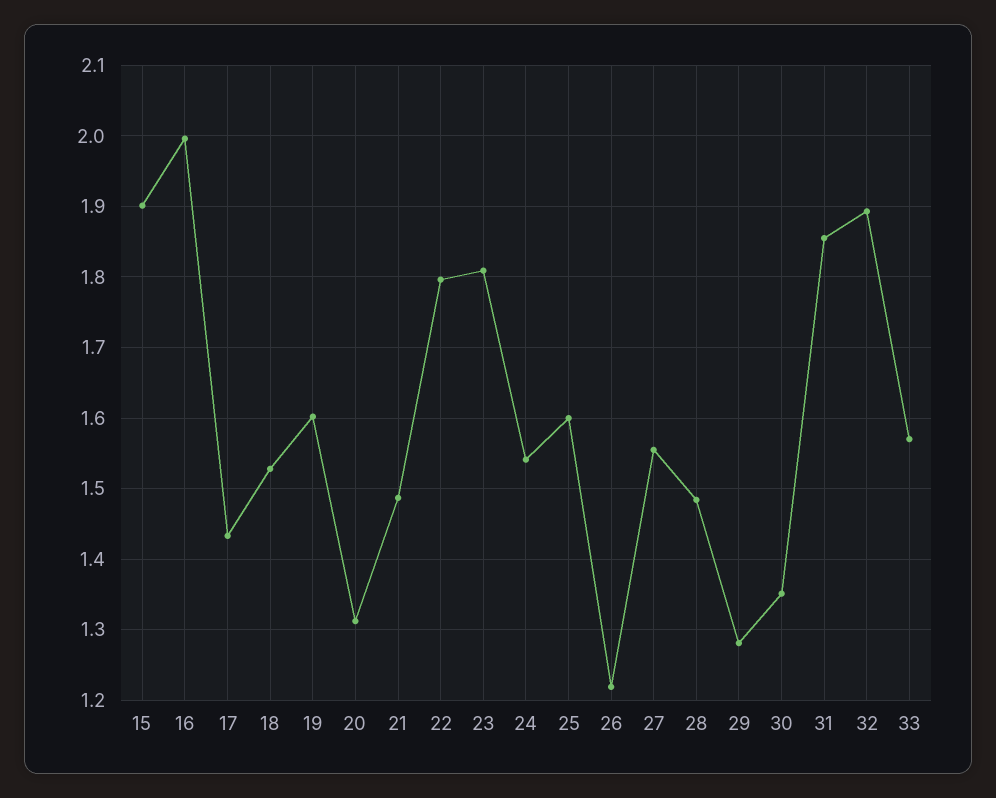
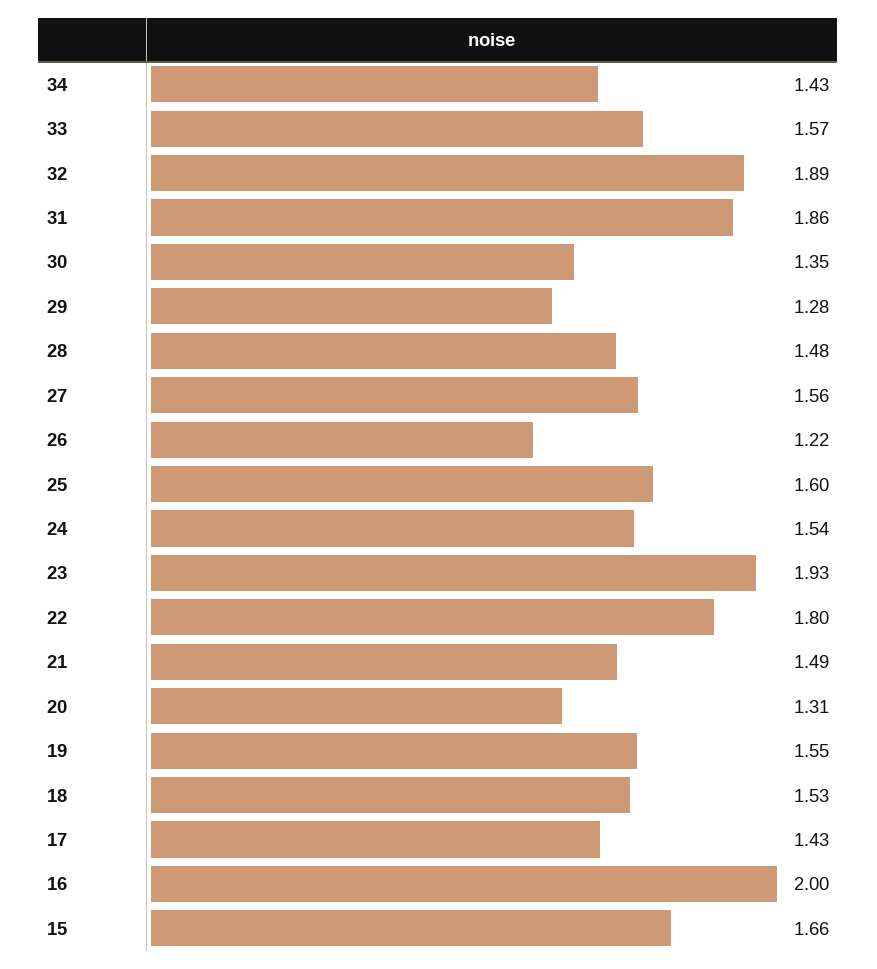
15: 1.9 -> 1.66
19: 1.6 -> 1.55
23: 1.81 -> 1.93
34: none -> 1.43

